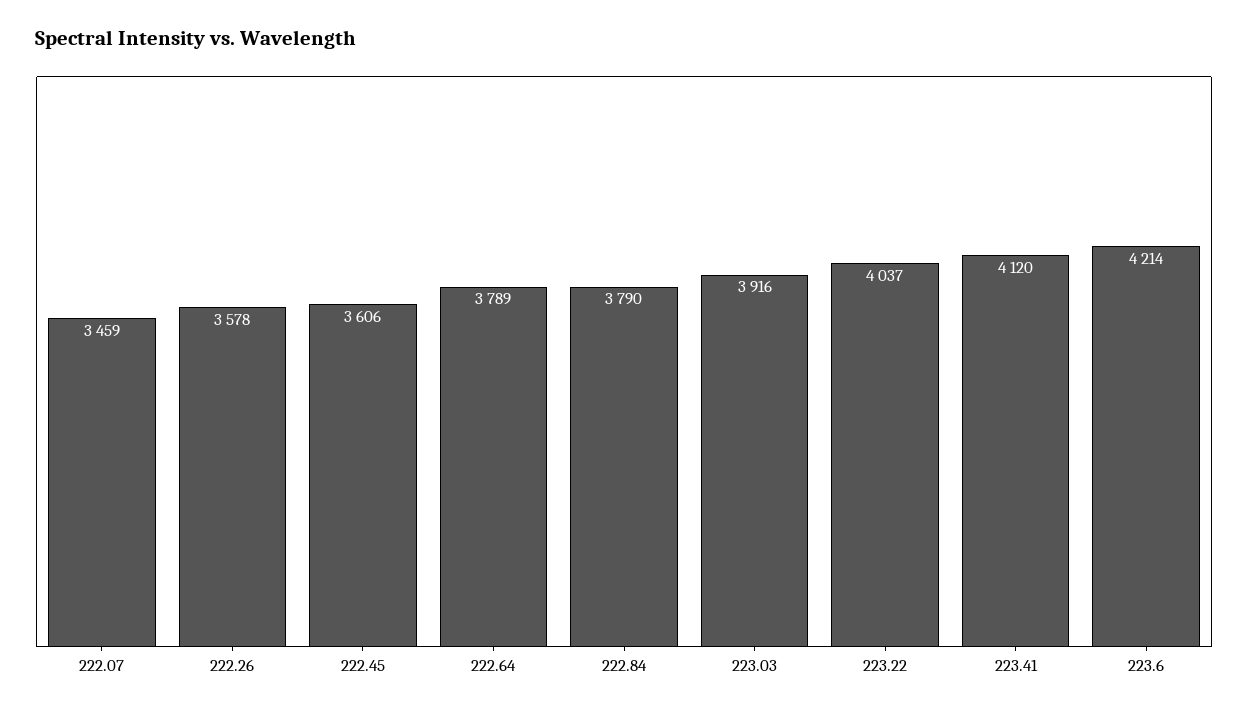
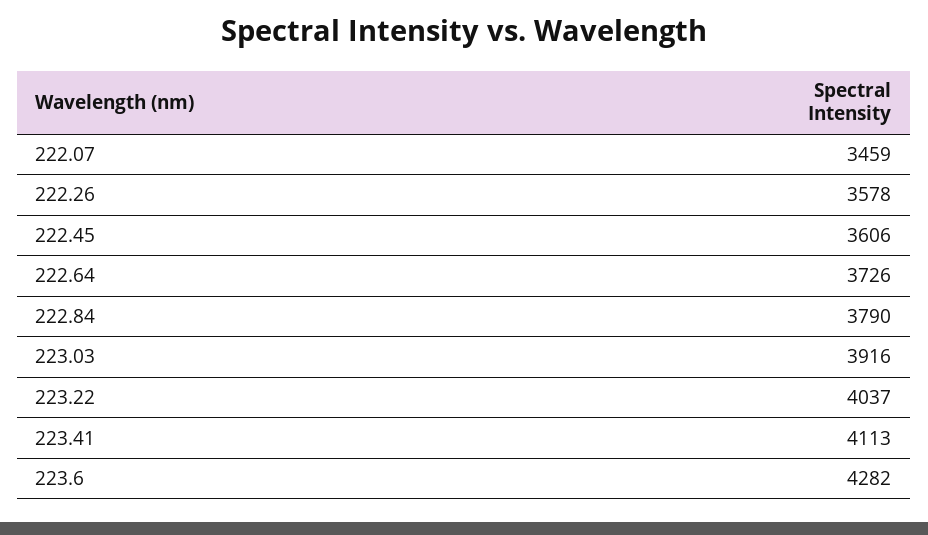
222.64: 3789 -> 3726
223.41: 4120 -> 4113
223.6: 4214 -> 4282

